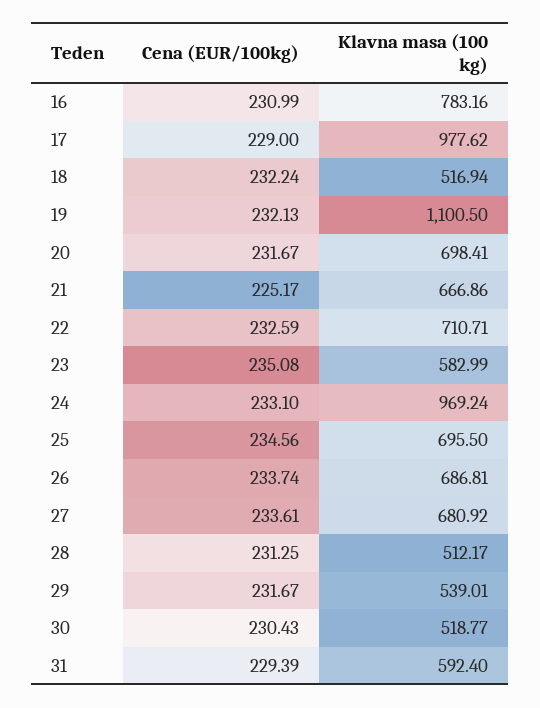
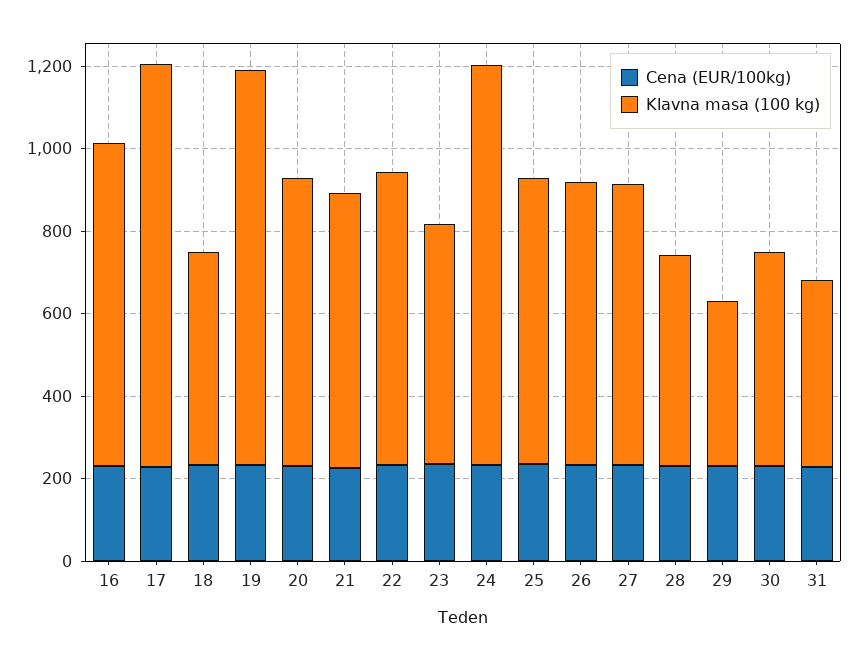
Klavna masa (100 kg), 19: 1100.5 -> 950
Klavna masa (100 kg), 29: 539.01 -> 400
Klavna masa (100 kg), 31: 592.4 -> 450

